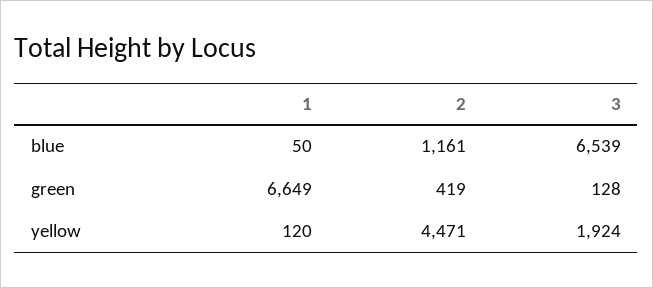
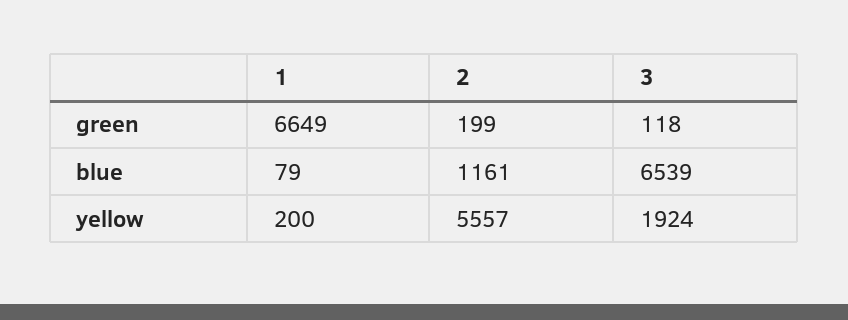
1, blue: 50 -> 79
2, green: 419 -> 199
3, green: 128 -> 118
1, yellow: 120 -> 200
2, yellow: 4471 -> 5557

